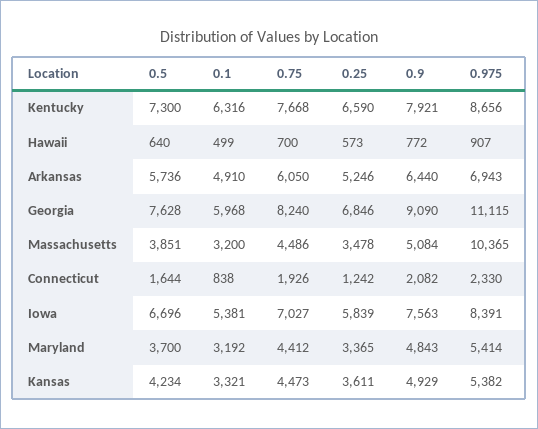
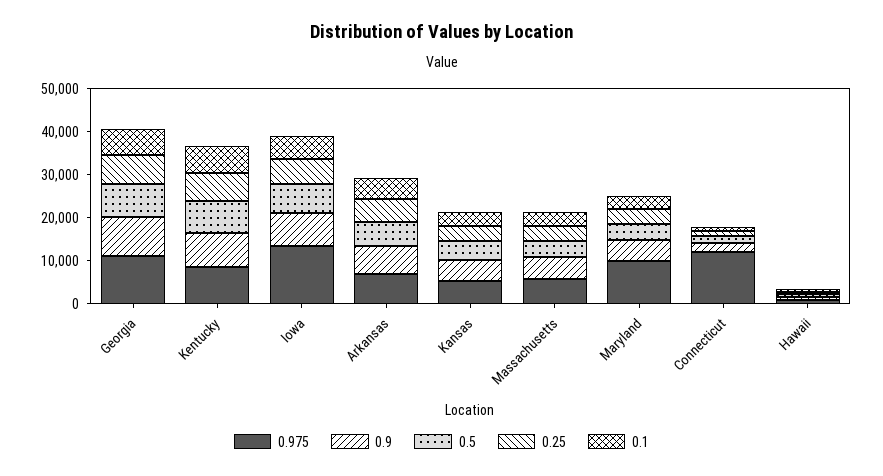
0.75, Kentucky: 7668 -> none
0.75, Hawaii: 700 -> none
0.75, Arkansas: 6050 -> none
0.75, Georgia: 8240 -> none
0.75, Massachusetts: 4486 -> none
0.975, Massachusetts: 10365 -> 6000
0.75, Connecticut: 1926 -> none
0.975, Connecticut: 2330 -> 12000
0.75, Iowa: 7027 -> none
0.975, Iowa: 8391 -> 14000
0.75, Maryland: 4412 -> none
0.975, Maryland: 5414 -> 10000
0.75, Kansas: 4473 -> none

